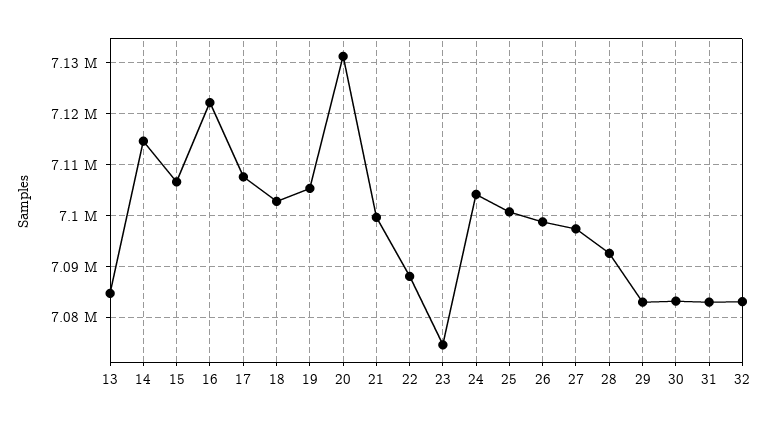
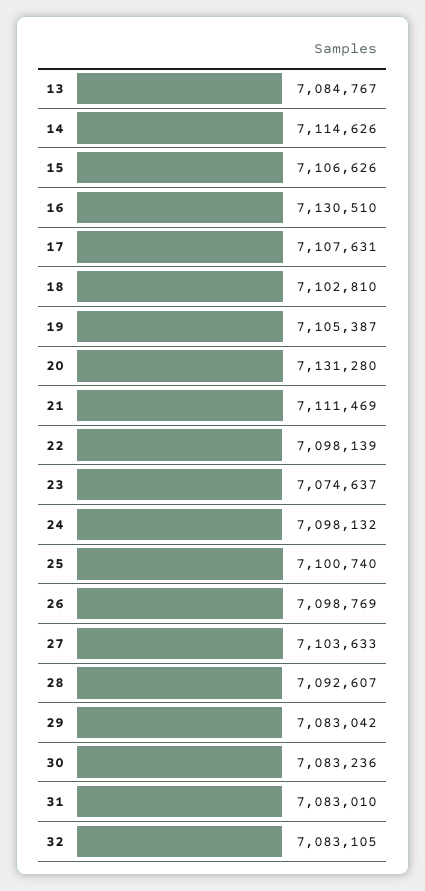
16: 7122000 -> 7130510
21: 7100000 -> 7111469
22: 7088000 -> 7098139
24: 7104000 -> 7098132
27: 7098000 -> 7103633

